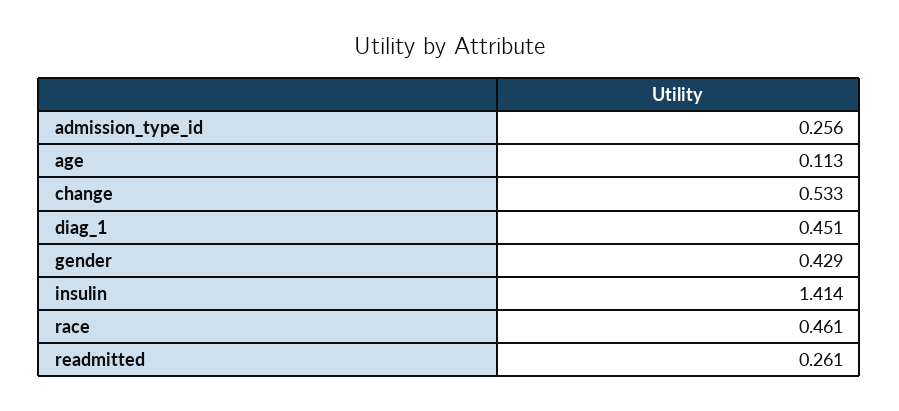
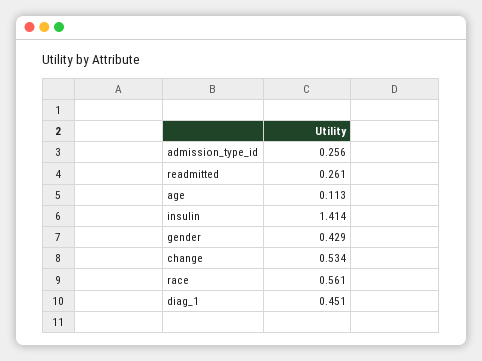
change: 0.533 -> 0.534
race: 0.461 -> 0.561

